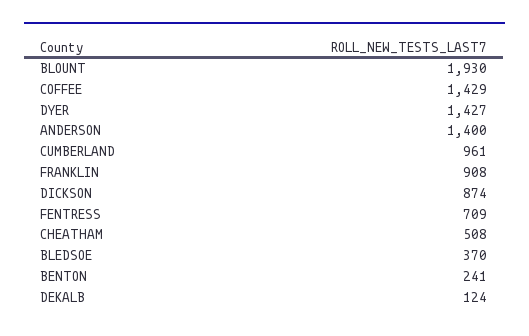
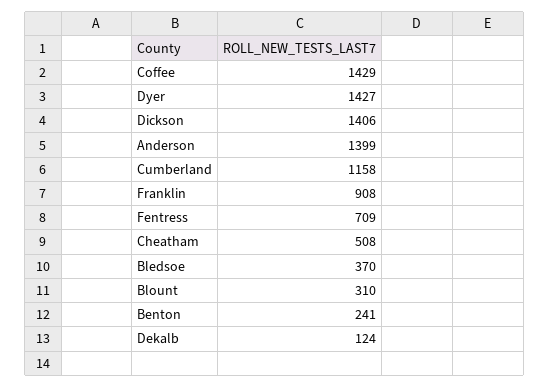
BLOUNT: 1930 -> 310
ANDERSON: 1400 -> 1399
CUMBERLAND: 961 -> 1158
DICKSON: 874 -> 1406

